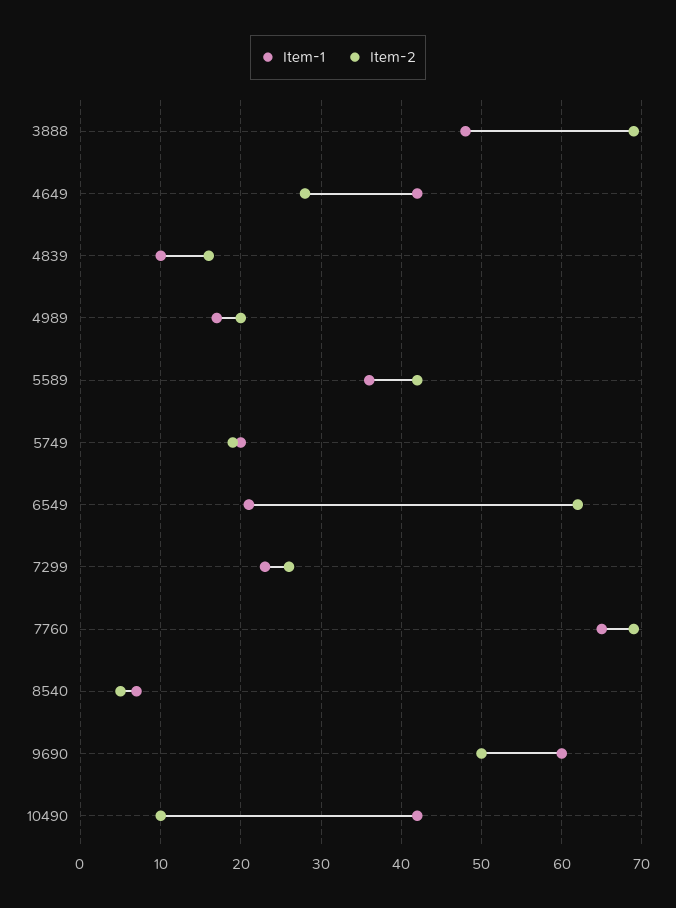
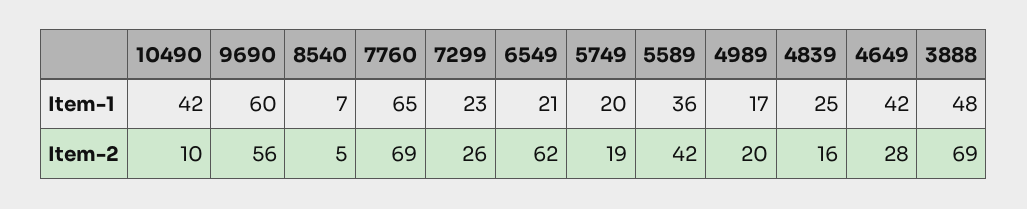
Item-1, 4839: 10 -> 25
Item-2, 9690: 50 -> 56

